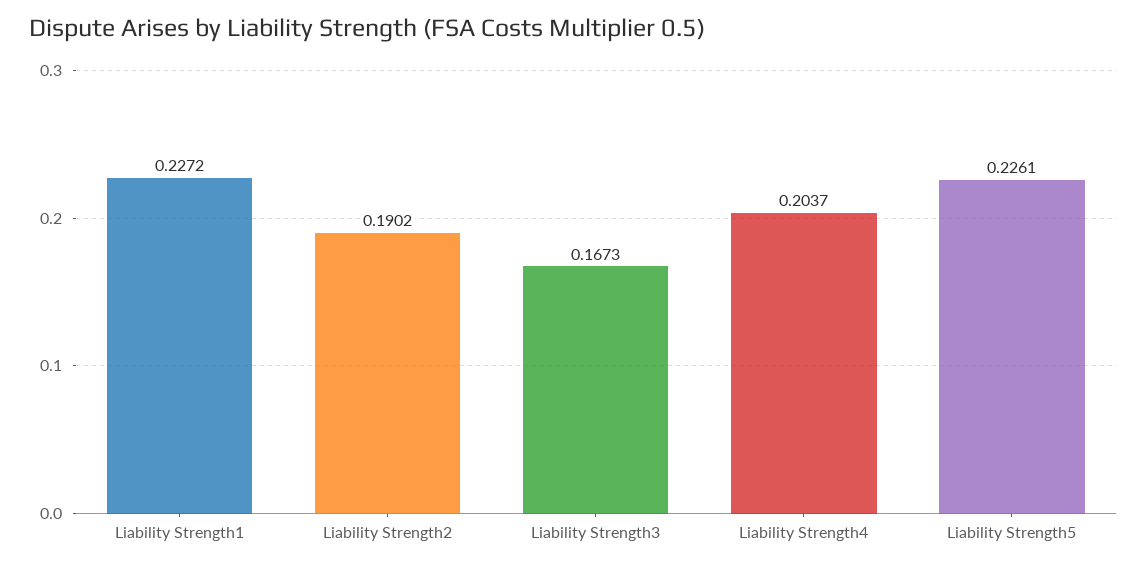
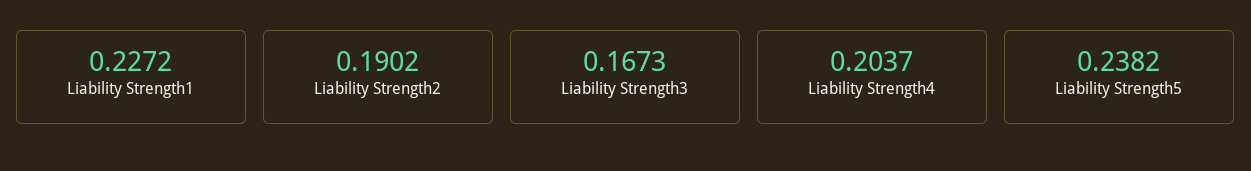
Liability Strength5: 0.2261 -> 0.2382

